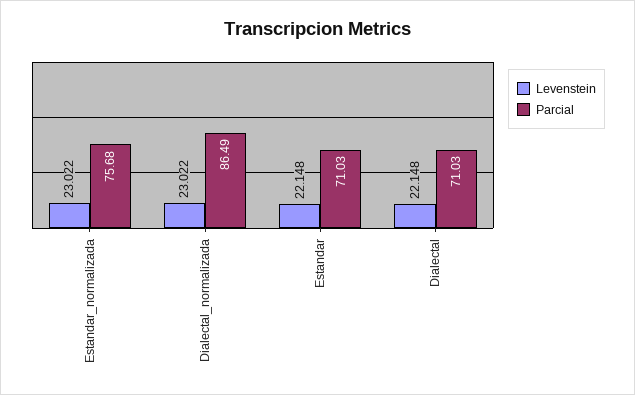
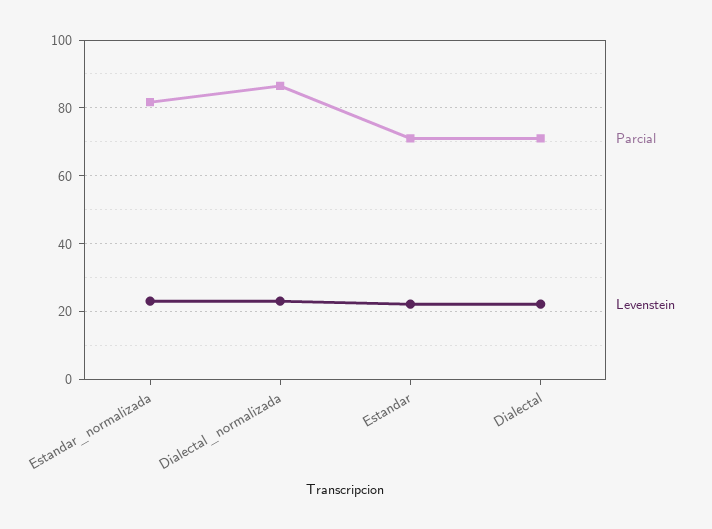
Parcial, Estandar_normalizada: 75.68 -> 82

